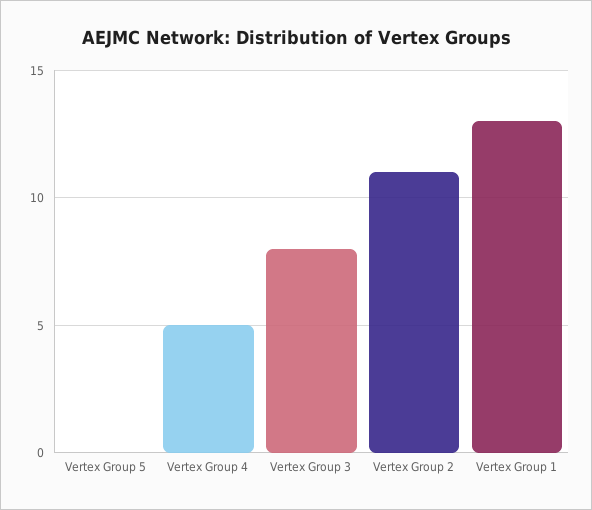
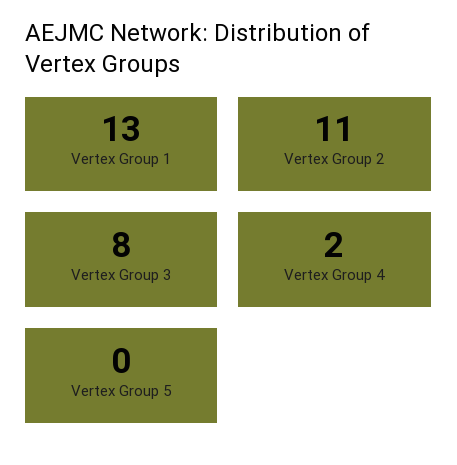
Vertex Group 4: 5 -> 2

